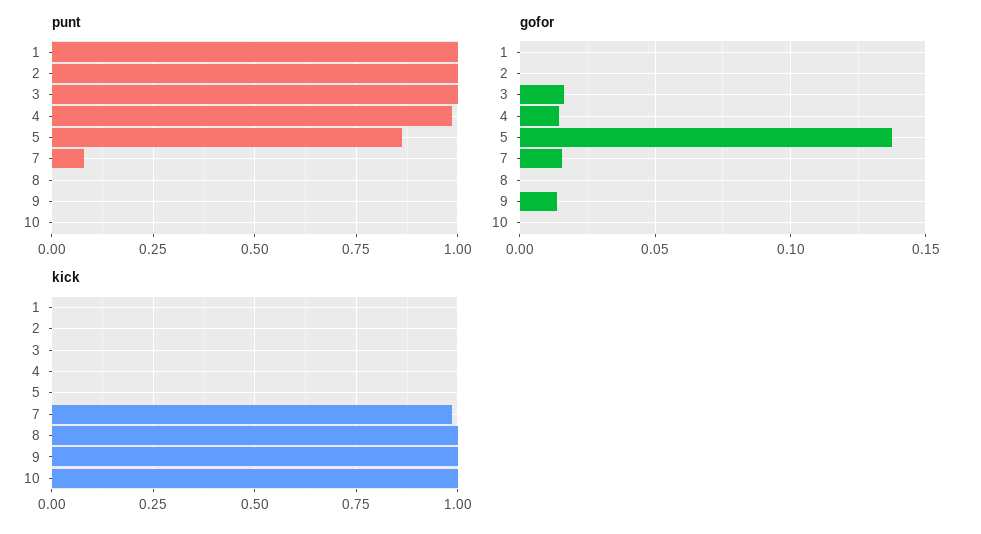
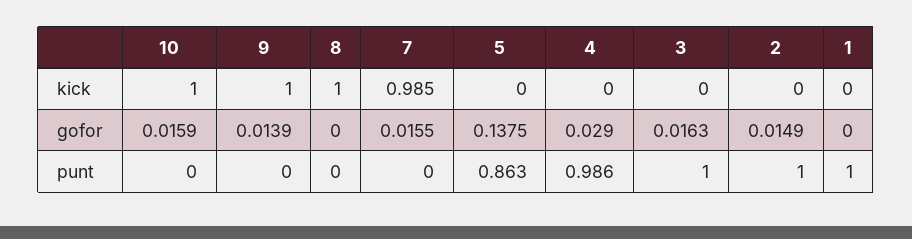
punt, 7: 0.075 -> 0
gofor, 2: 0 -> 0.0149
gofor, 4: 0.015 -> 0.029
gofor, 10: 0 -> 0.0159

